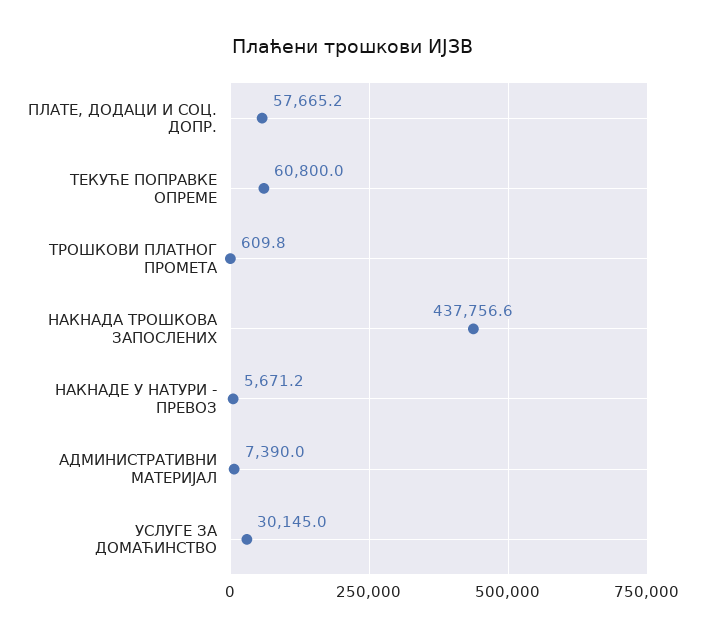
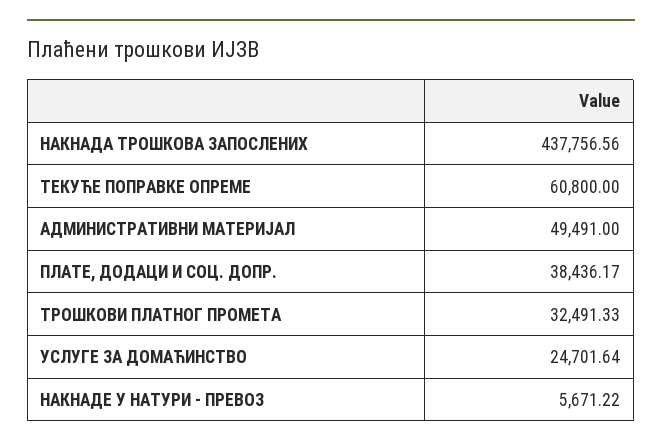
ПЛАТЕ, ДОДАЦИ И СОЦ. ДОПР.: 57665.2 -> 38436.17
ТРОШКОВИ ПЛАТНОГ ПРОМЕТА: 609.8 -> 32491.33
АДМИНИСТРАТИВНИ МАТЕРИЈАЛ: 7390 -> 49491
УСЛУГЕ ЗА ДОМАЋИНСТВО: 30145 -> 24701.64

